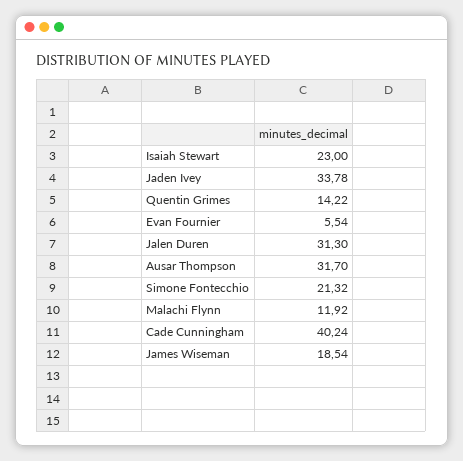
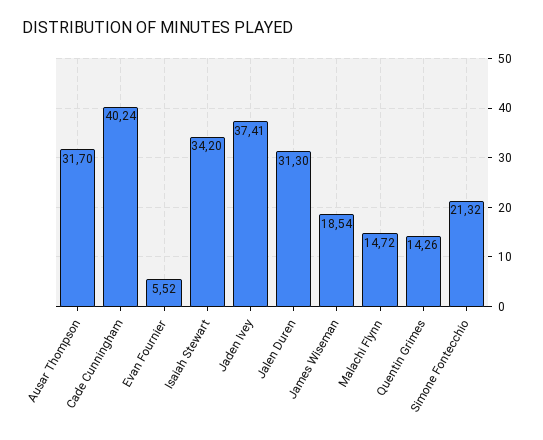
Isaiah Stewart: 23 -> 34.2
Jaden Ivey: 33.78 -> 37.41
Quentin Grimes: 14.22 -> 14.26
Evan Fournier: 5.54 -> 5.52
Malachi Flynn: 11.92 -> 14.72

